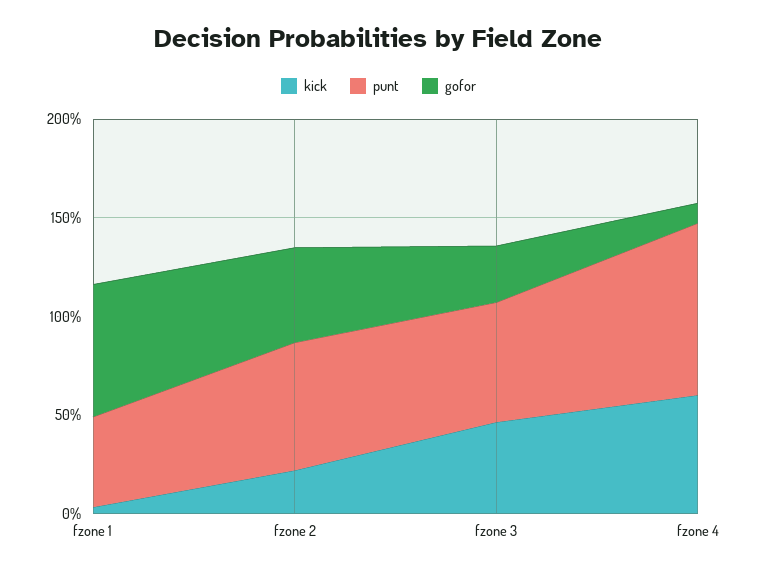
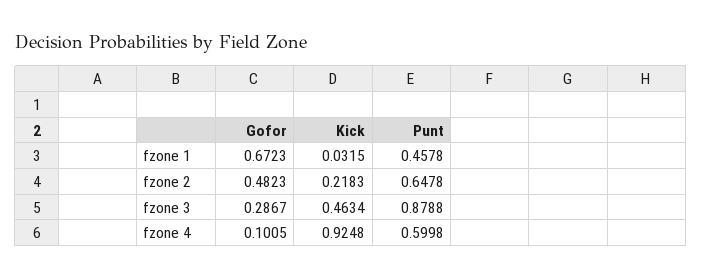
punt, fzone 3: 0.6 -> 0.8788
kick, fzone 4: 0.6 -> 0.9248
punt, fzone 4: 0.9 -> 0.5998

